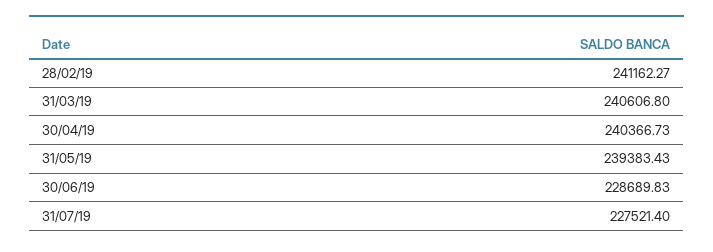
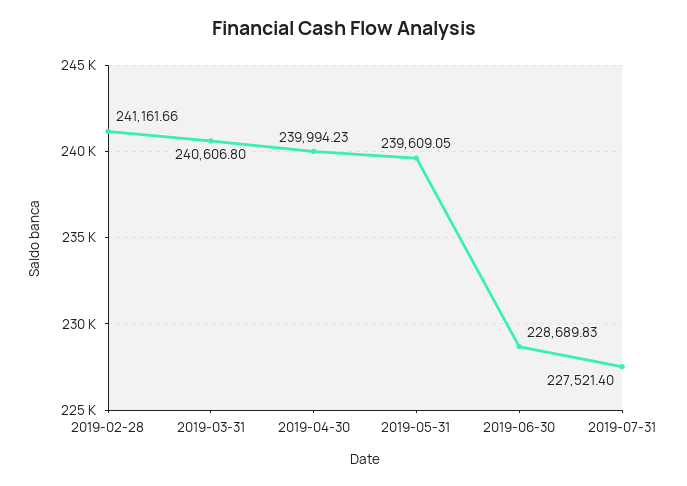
28/02/19: 241162.27 -> 241161.66
30/04/19: 240366.73 -> 239994.23
31/05/19: 239383.43 -> 239609.05

